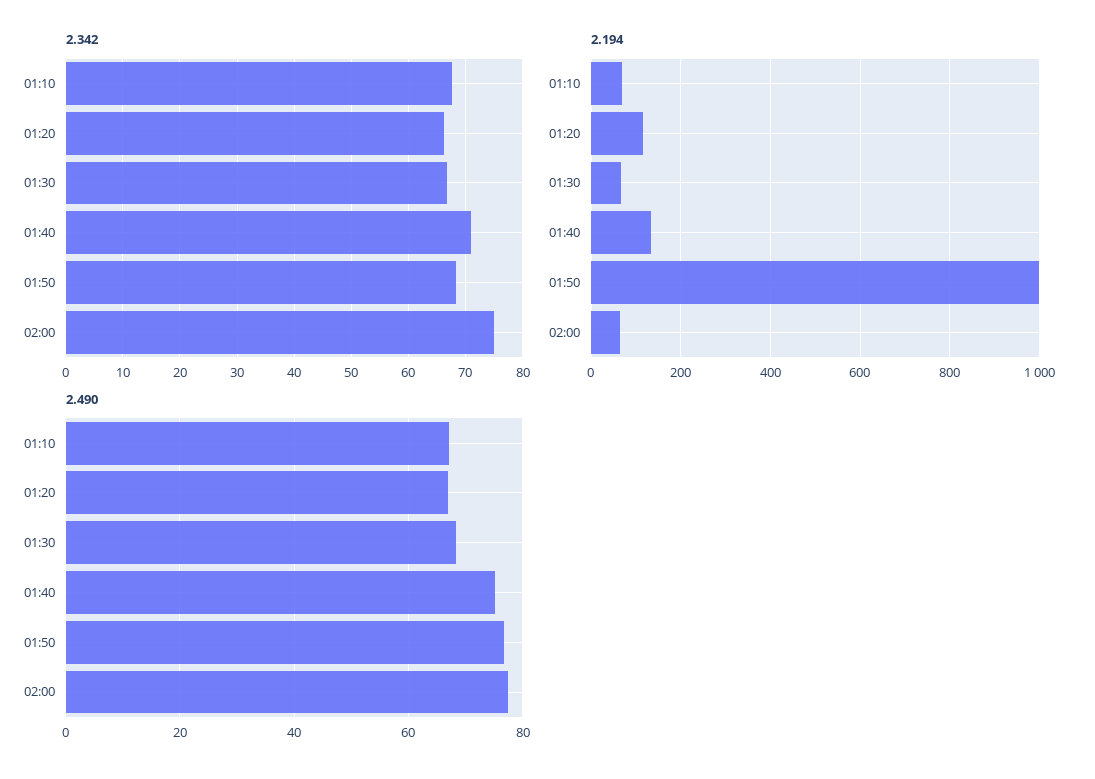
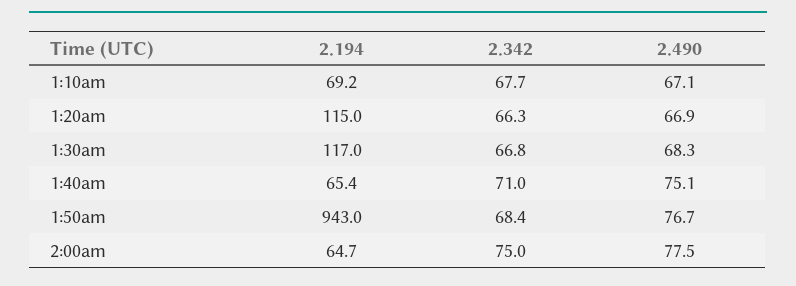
2.194, 01:30: 60 -> 117
2.194, 01:40: 140 -> 65.4
2.194, 01:50: 1000 -> 943

